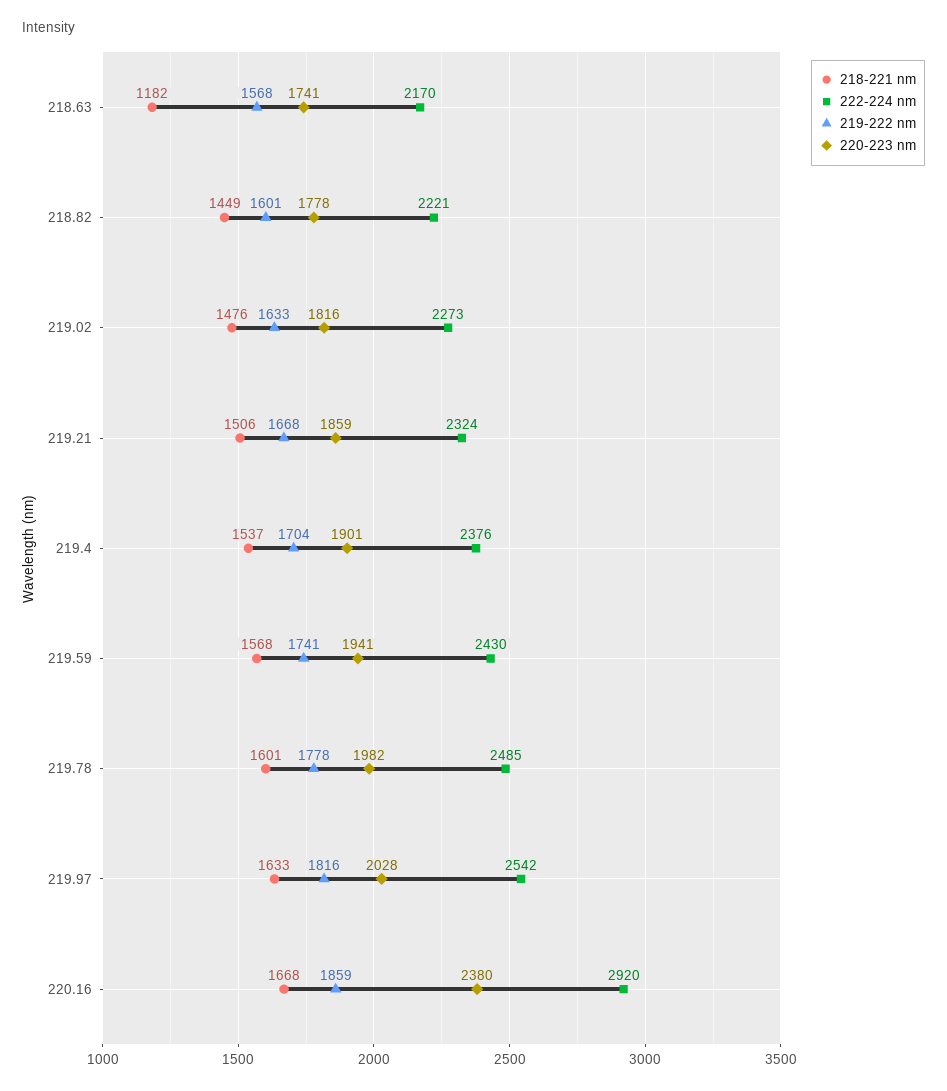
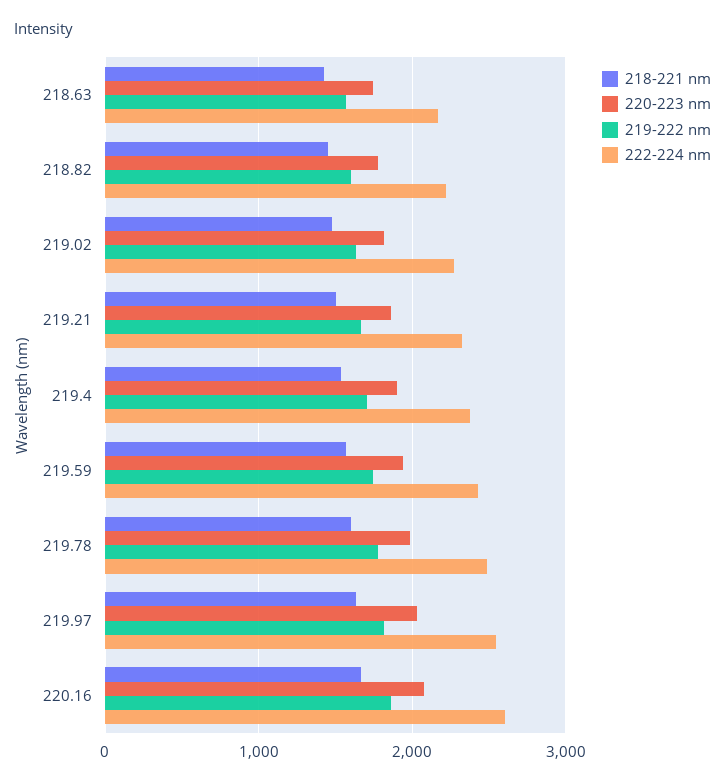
218-221 nm, 218.63: 1182 -> 1400
222-224 nm, 220.16: 2920 -> 2600
220-223 nm, 220.16: 2380 -> 2100

